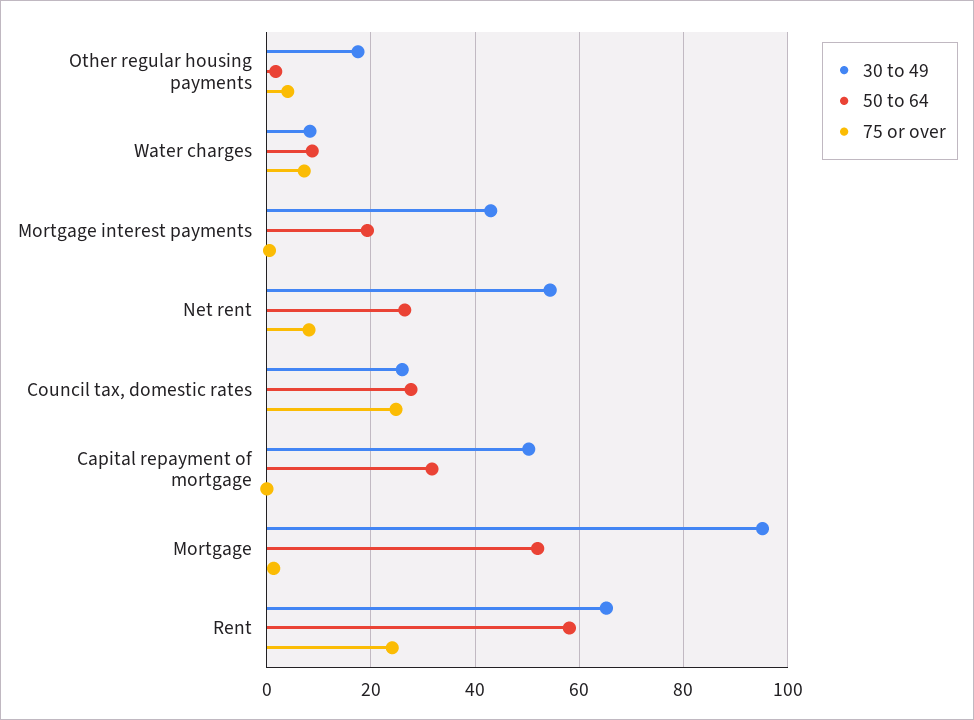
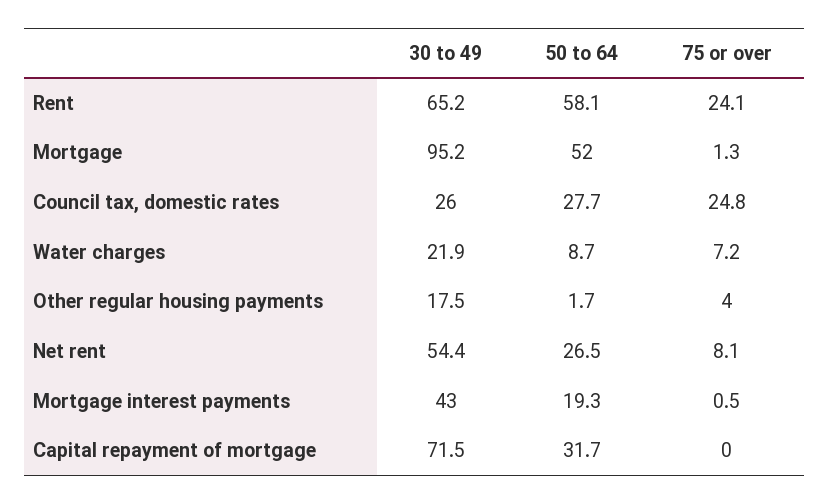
30 to 49, Water charges: 8 -> 21.9
30 to 49, Capital repayment of mortgage: 50 -> 71.5

